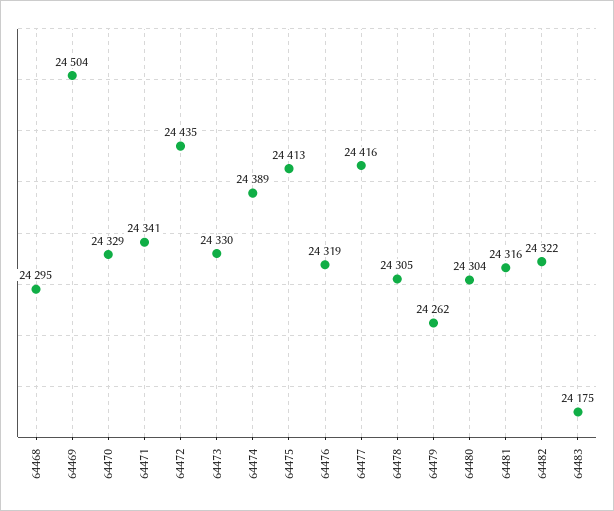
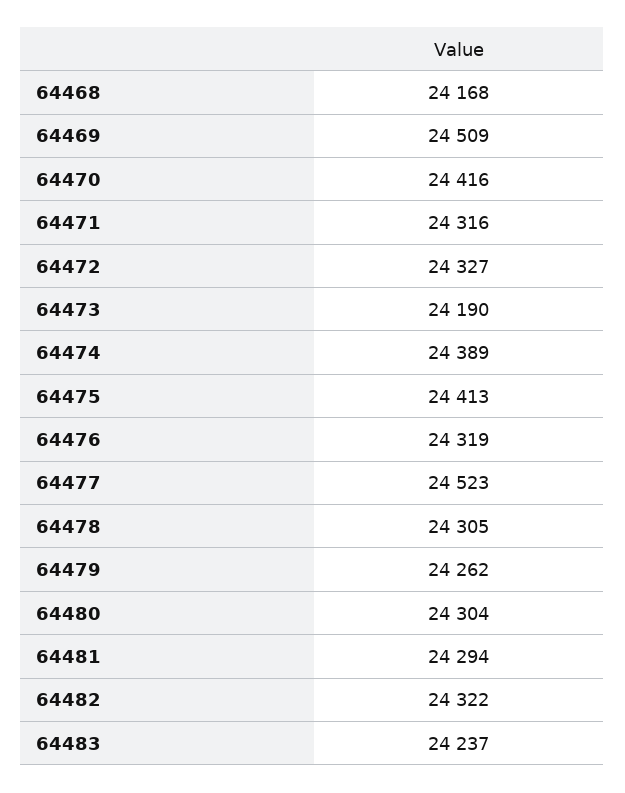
64468: 24295 -> 24168
64469: 24504 -> 24509
64470: 24329 -> 24416
64471: 24341 -> 24316
64472: 24435 -> 24327
64473: 24330 -> 24190
64477: 24416 -> 24523
64481: 24316 -> 24294
64483: 24175 -> 24237

